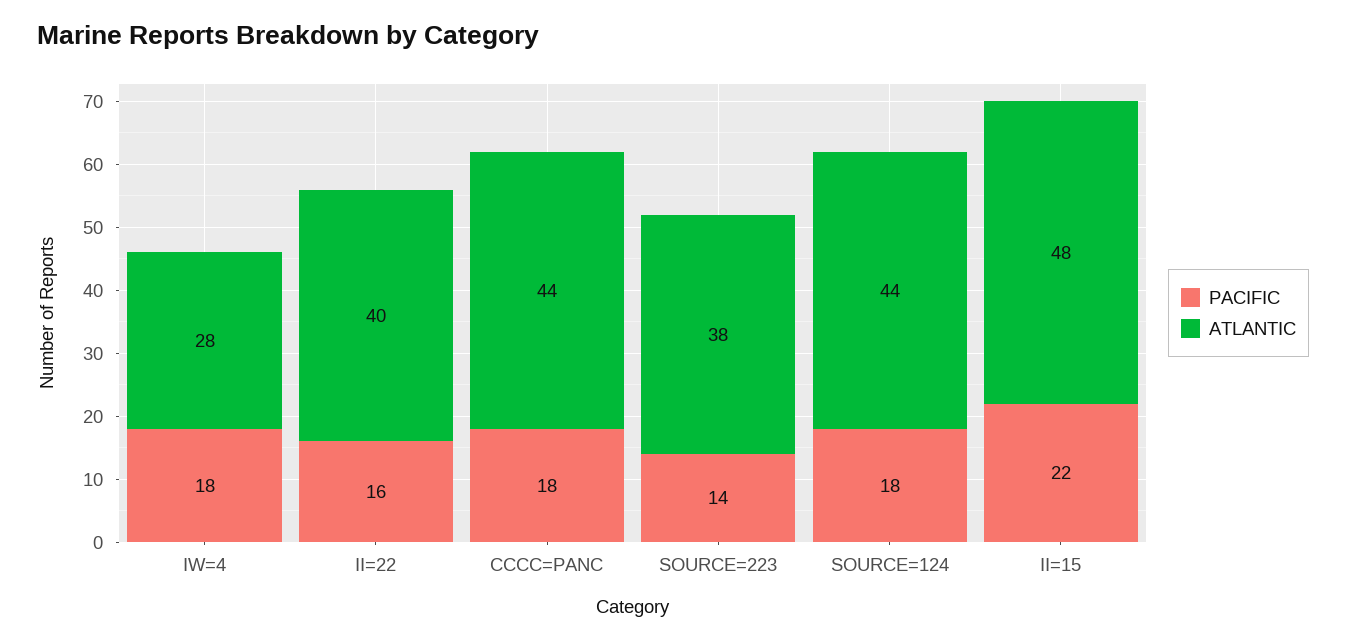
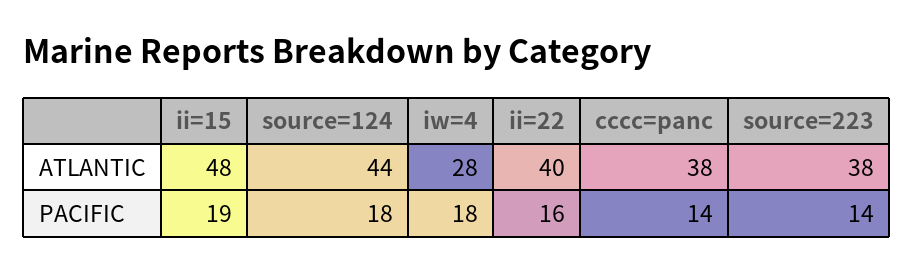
PACIFIC, CCCC=PANC: 18 -> 14
ATLANTIC, CCCC=PANC: 44 -> 38
PACIFIC, II=15: 22 -> 19

